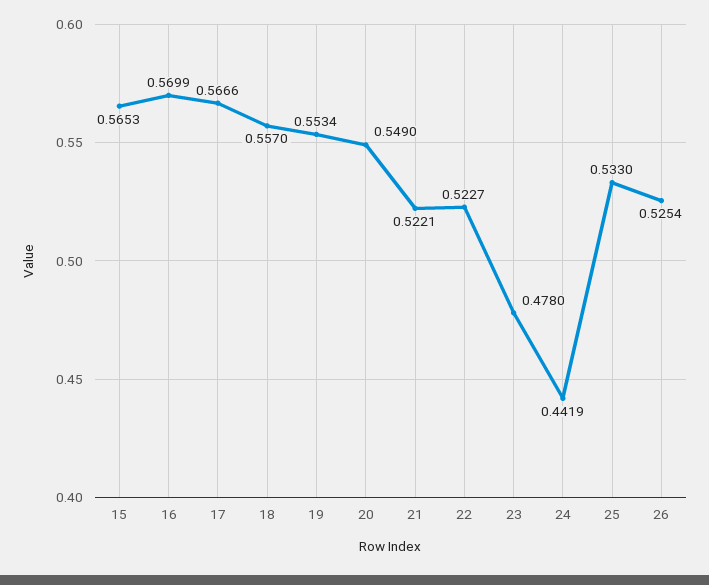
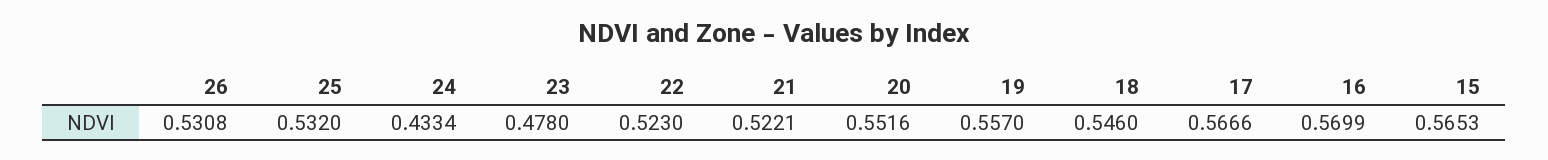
18: 0.557 -> 0.546
19: 0.5534 -> 0.557
20: 0.549 -> 0.5516
22: 0.5227 -> 0.523
24: 0.4419 -> 0.4334
25: 0.533 -> 0.532
26: 0.5254 -> 0.5308

